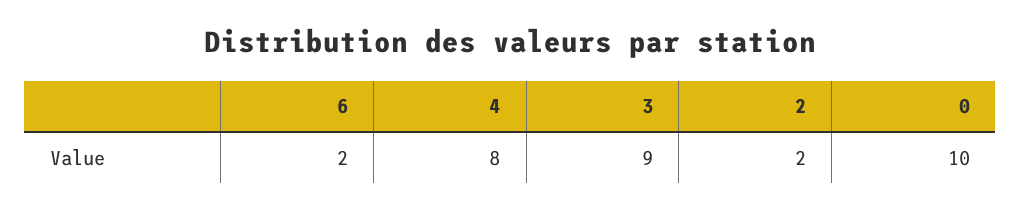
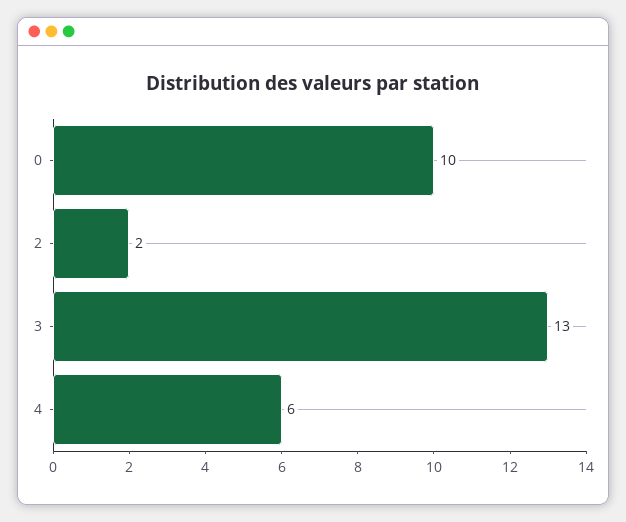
6: 2 -> none
4: 8 -> 6
3: 9 -> 13

